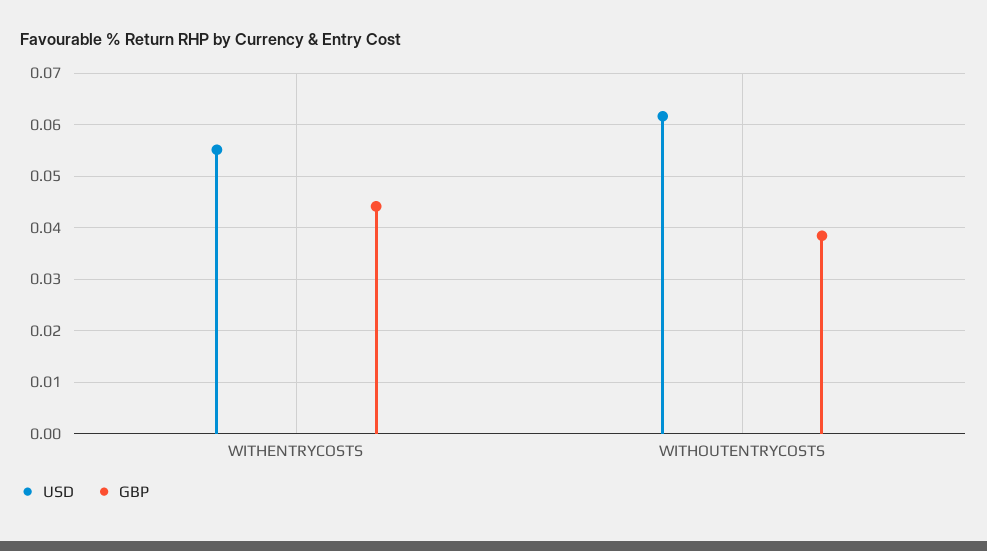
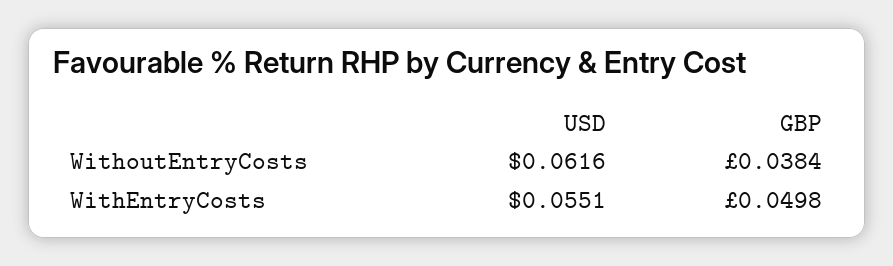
GBP, WITHENTRYCOSTS: 0.044 -> 0.0498

